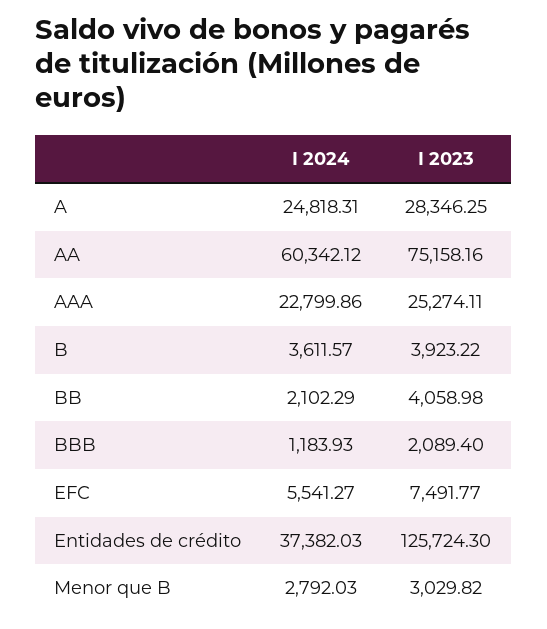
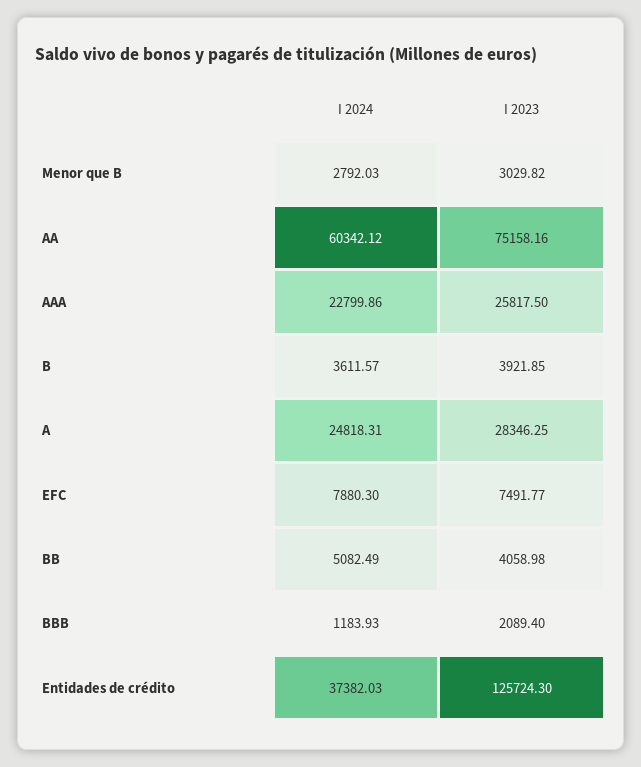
I 2023, AAA: 25274.11 -> 25817.5
I 2023, B: 3923.22 -> 3921.85
I 2024, BB: 2102.29 -> 5082.49
I 2024, EFC: 5541.27 -> 7880.3

